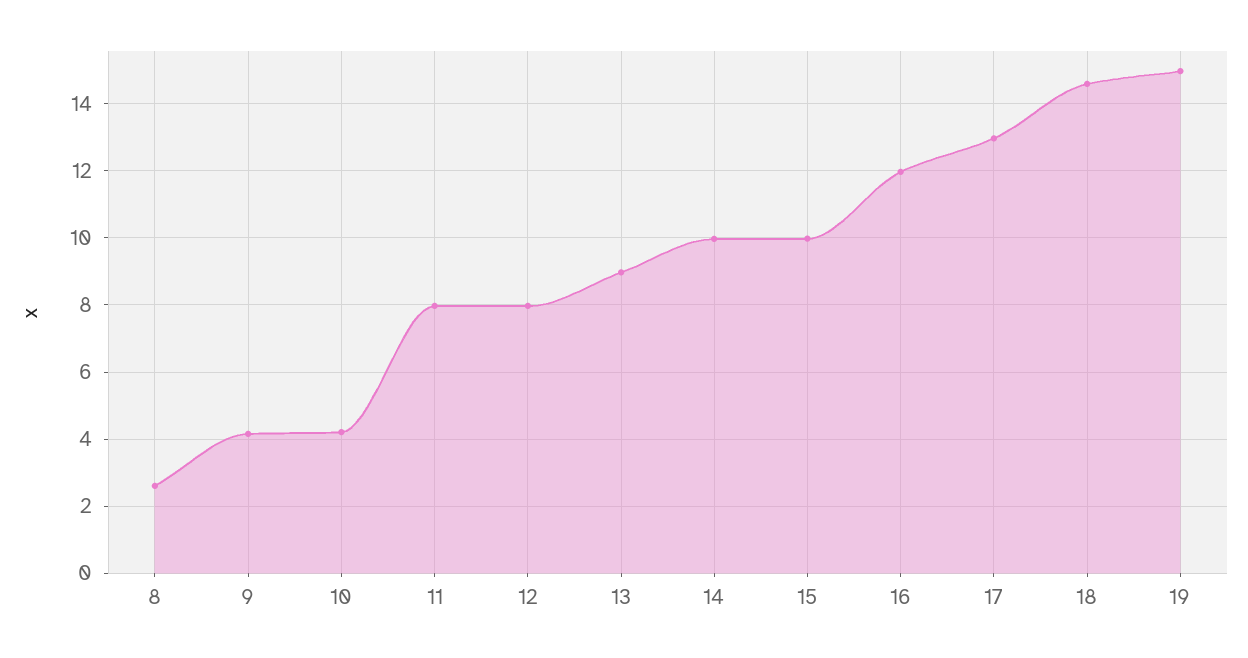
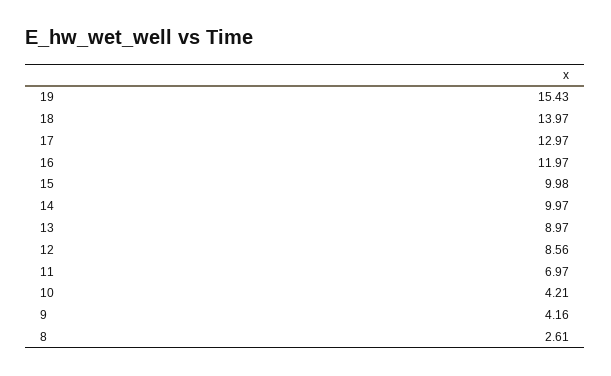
11: 8 -> 6.97
12: 8 -> 8.56
18: 14.6 -> 13.97
19: 15 -> 15.43

